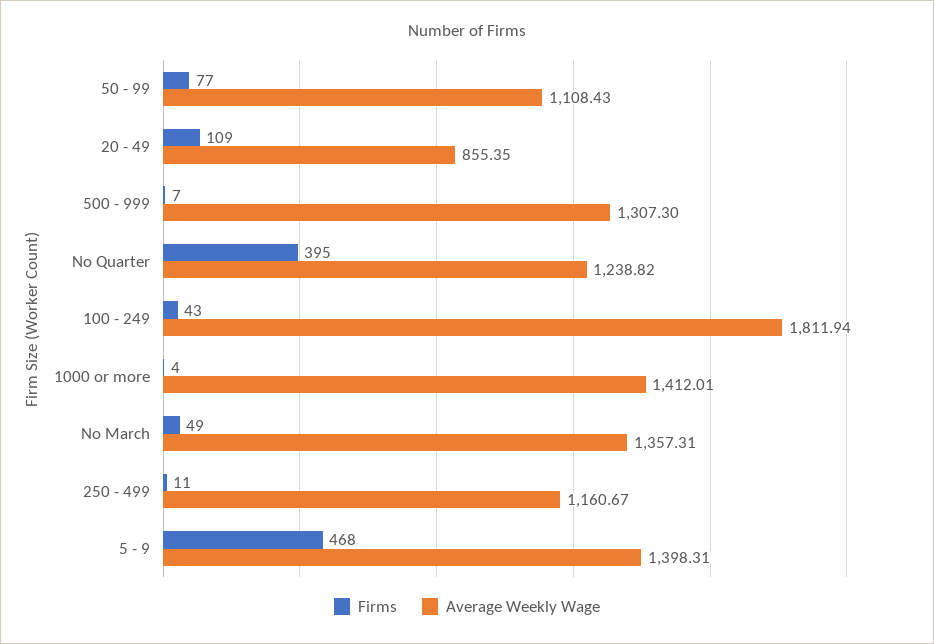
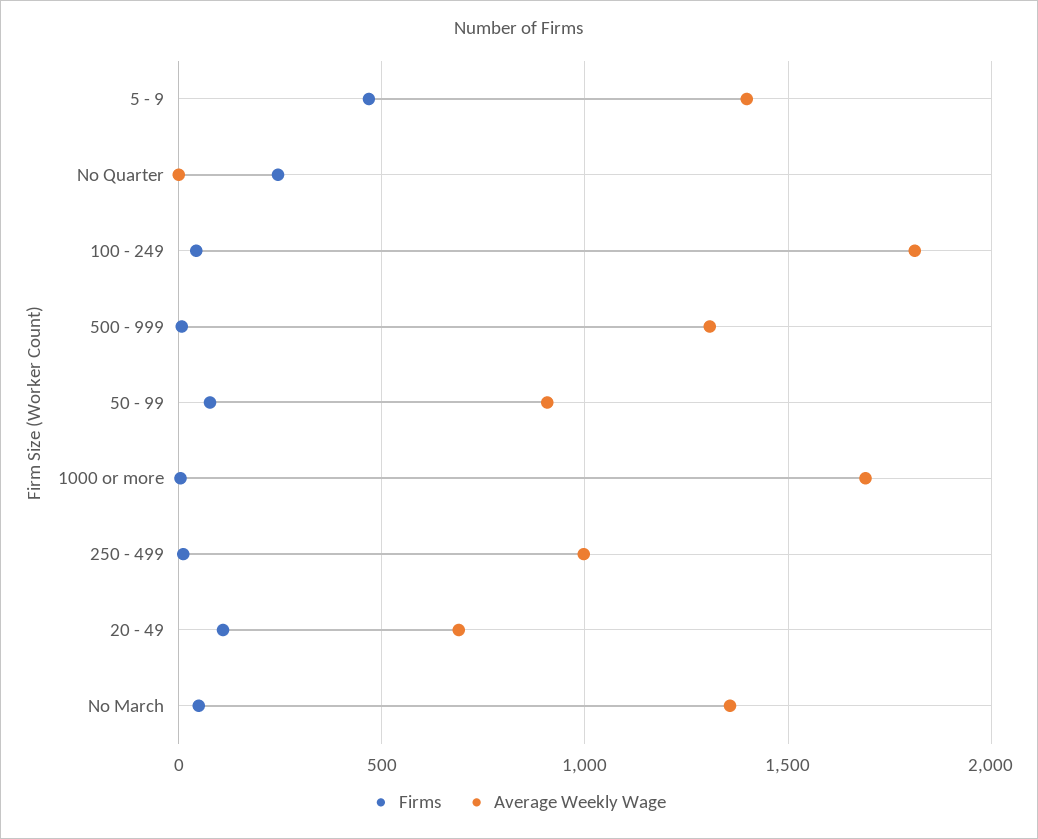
Average Weekly Wage, 50 - 99: 1108.43 -> 900
Average Weekly Wage, 20 - 49: 855.35 -> 700
Firms, No Quarter: 395 -> 250
Average Weekly Wage, No Quarter: 1238.82 -> 0
Average Weekly Wage, 1000 or more: 1412.01 -> 1700
Average Weekly Wage, 250 - 499: 1160.67 -> 1000

